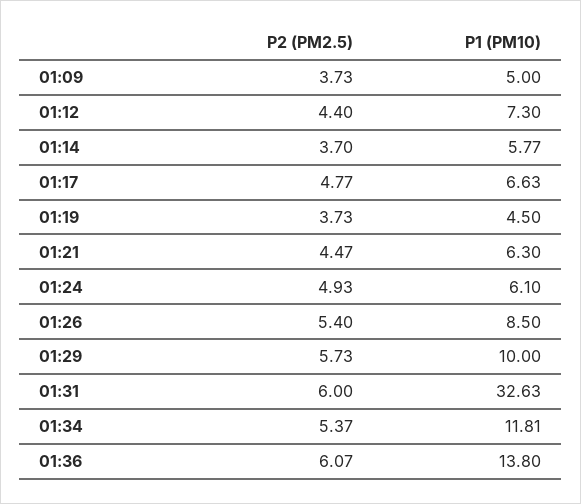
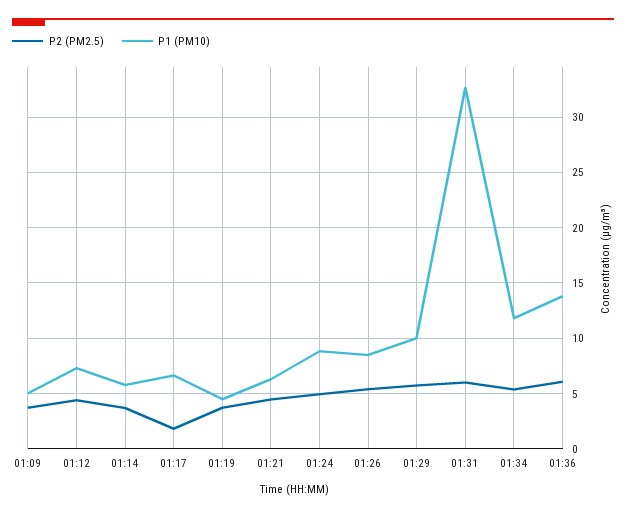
P2 (PM2.5), 01:17: 4.77 -> 2
P1 (PM10), 01:24: 6.1 -> 9

